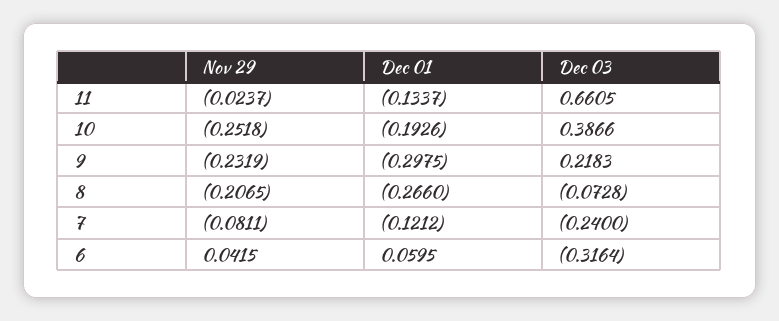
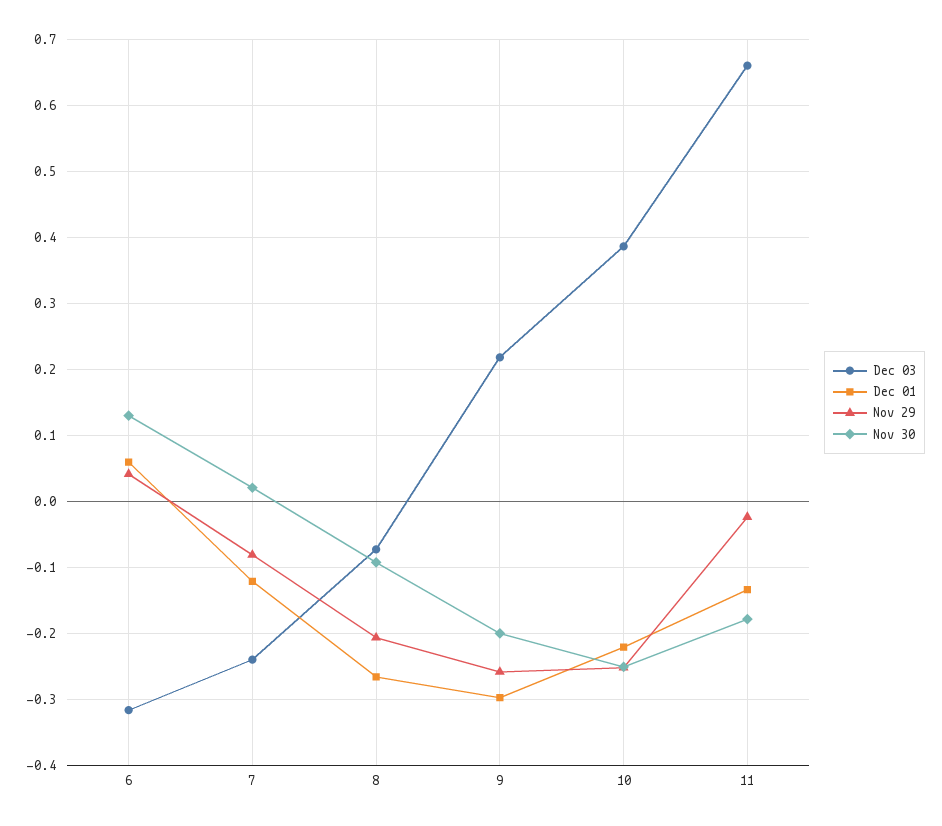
Dec 01, 10: -0.1926 -> -0.22
Nov 29, 9: -0.2319 -> -0.26
Nov 30, 6: none -> 0.13
Nov 30, 7: none -> 0.02
Nov 30, 8: none -> -0.09
Nov 30, 9: none -> -0.2
Nov 30, 10: none -> -0.25
Nov 30, 11: none -> -0.18

